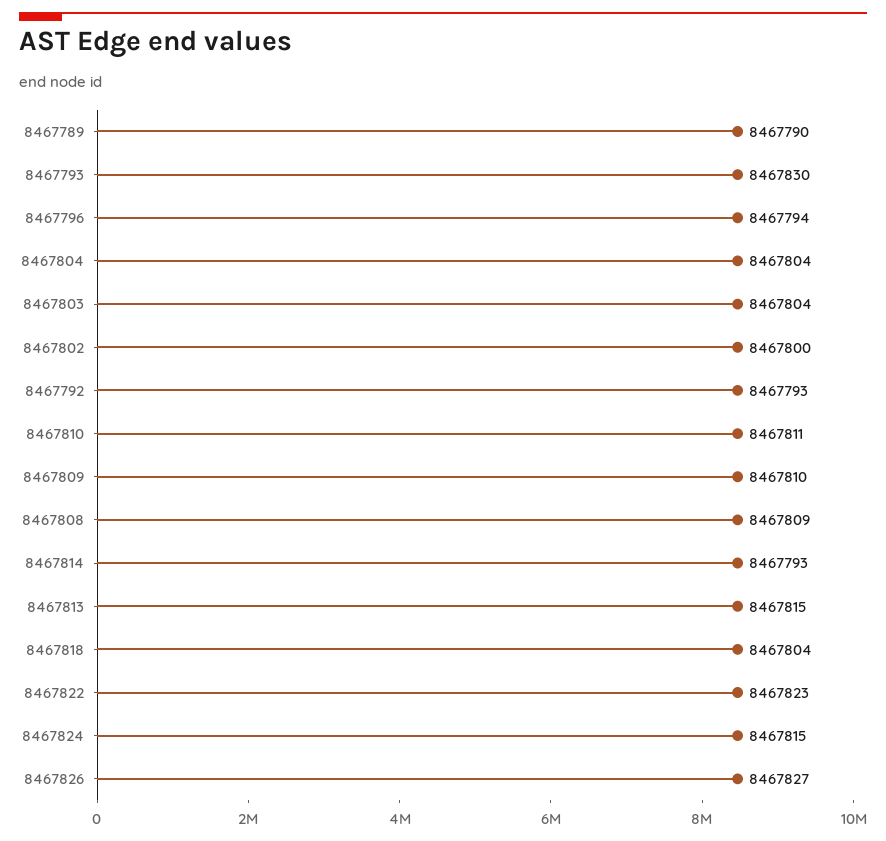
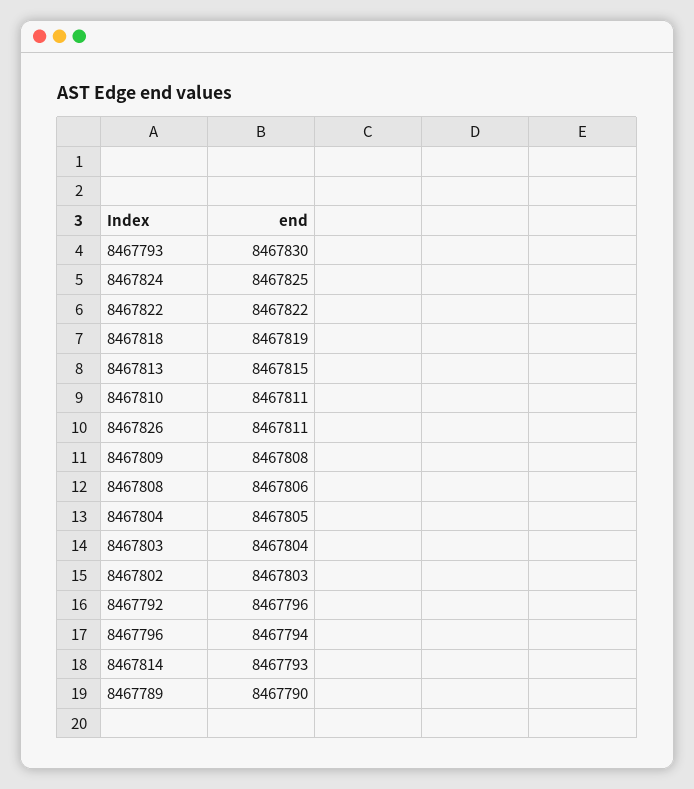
8467804: 8467804 -> 8467805
8467802: 8467800 -> 8467803
8467792: 8467793 -> 8467796
8467809: 8467810 -> 8467808
8467808: 8467809 -> 8467806
8467818: 8467804 -> 8467819
8467822: 8467823 -> 8467822
8467824: 8467815 -> 8467825
8467826: 8467827 -> 8467811

